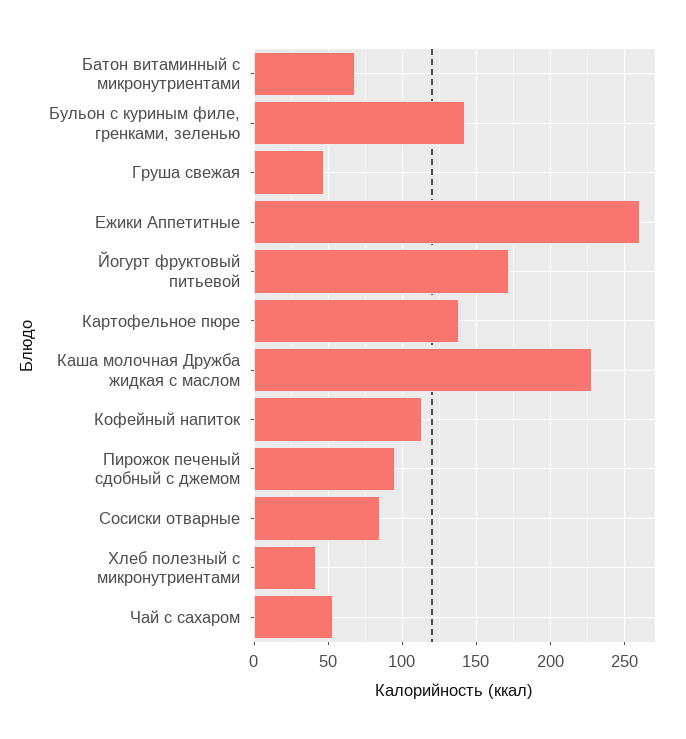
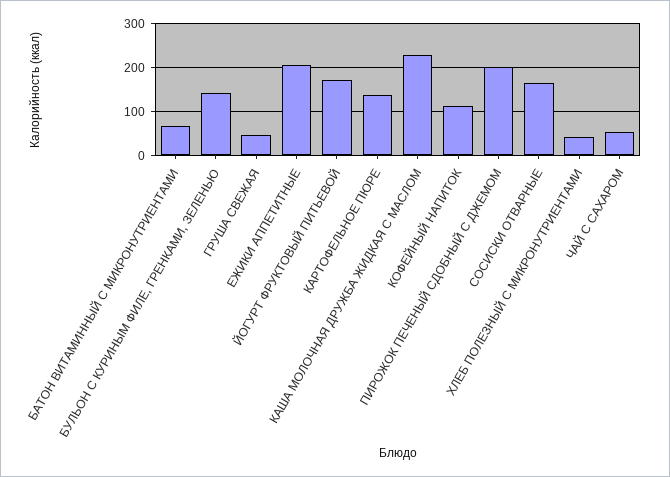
Ежики Аппетитные: 260 -> 200
Пирожок печеный сдобный с джемом: 95 -> 200
Сосиски отварные: 85 -> 160

